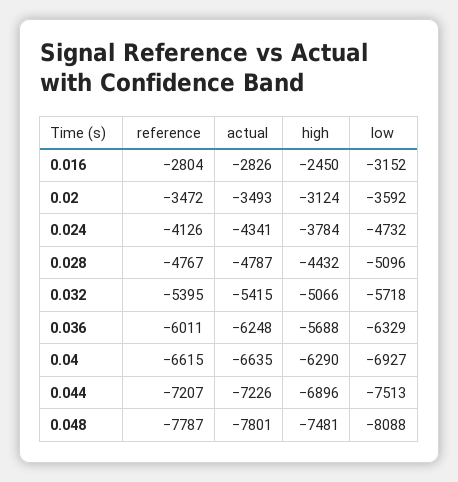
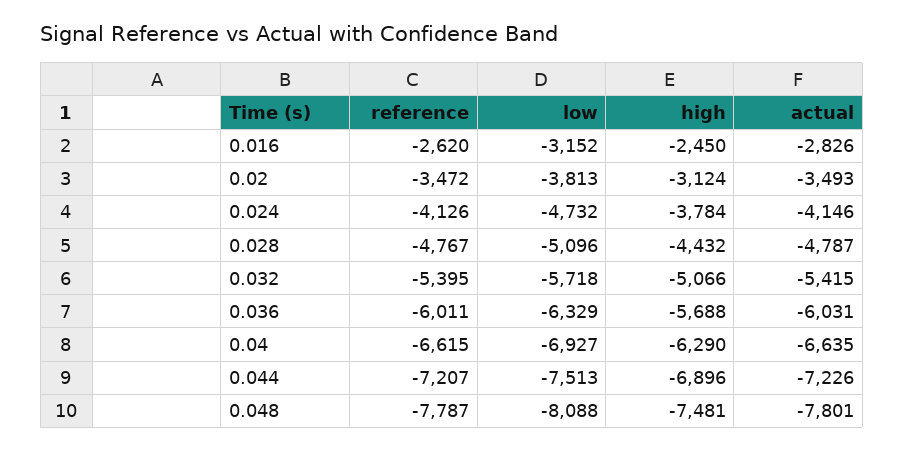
reference, 0.016: -2804 -> -2620
low, 0.02: -3592 -> -3813
actual, 0.024: -4341 -> -4146
actual, 0.036: -6248 -> -6031

